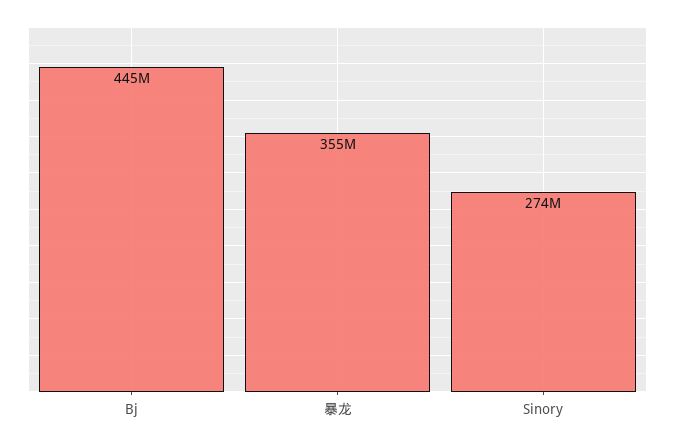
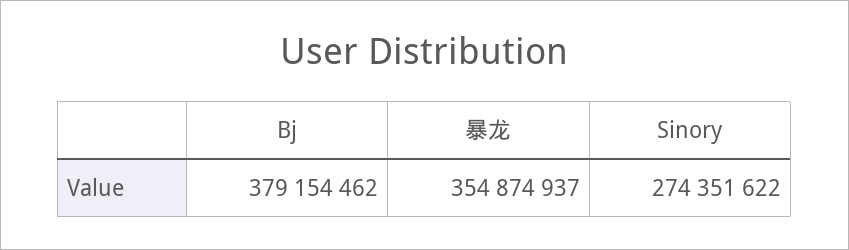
Bj: 445000000 -> 379154462

